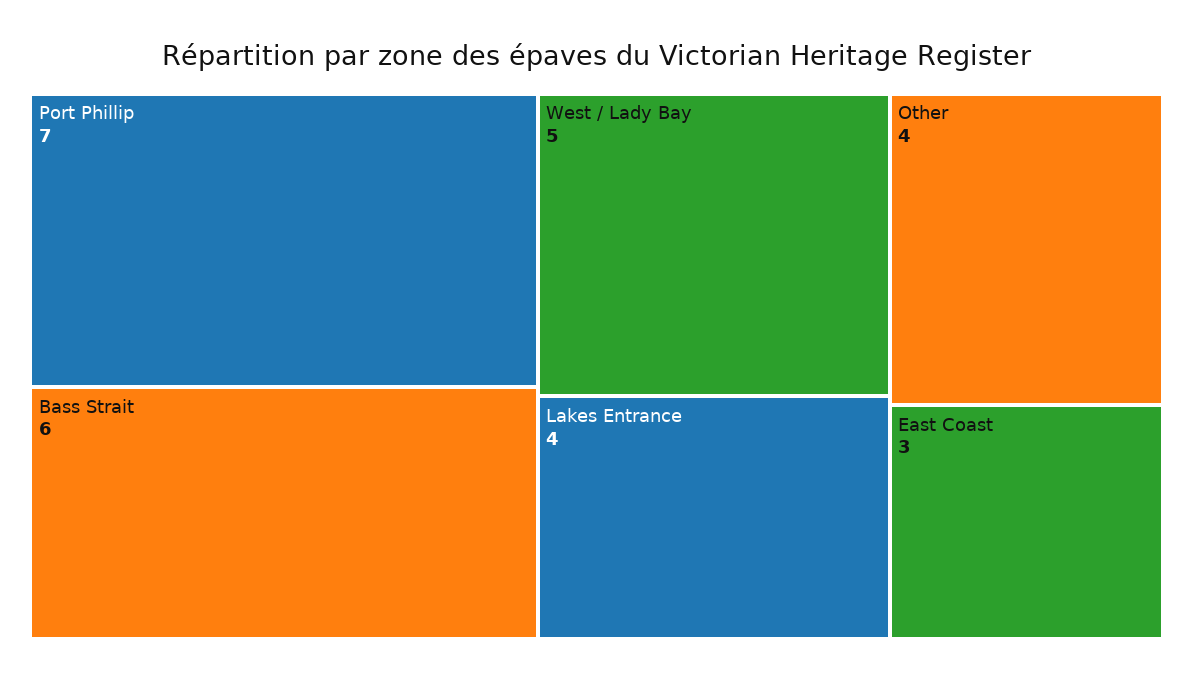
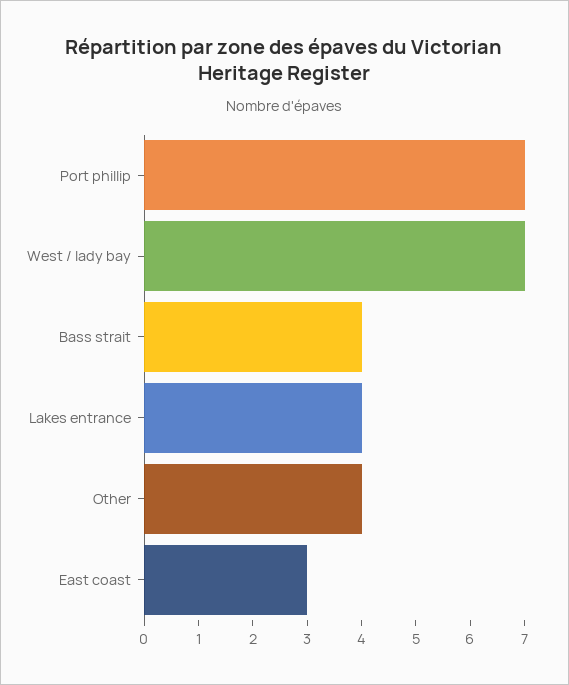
Bass Strait: 6 -> 4
West / Lady Bay: 5 -> 7

